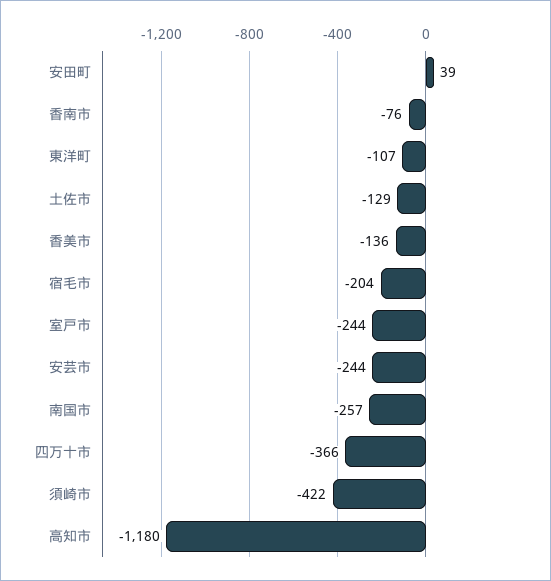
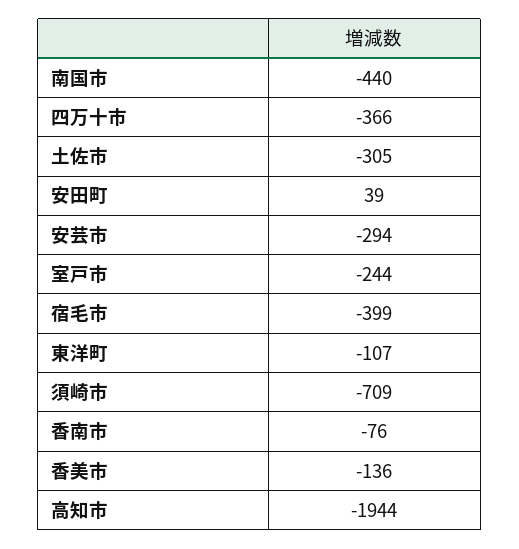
土佐市: -129 -> -305
宿毛市: -204 -> -399
安芸市: -244 -> -294
南国市: -257 -> -440
須崎市: -422 -> -709
高知市: -1180 -> -1944

